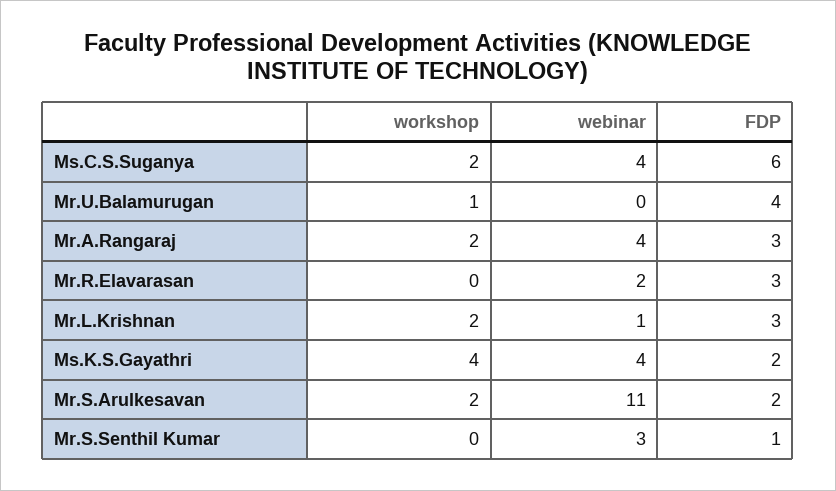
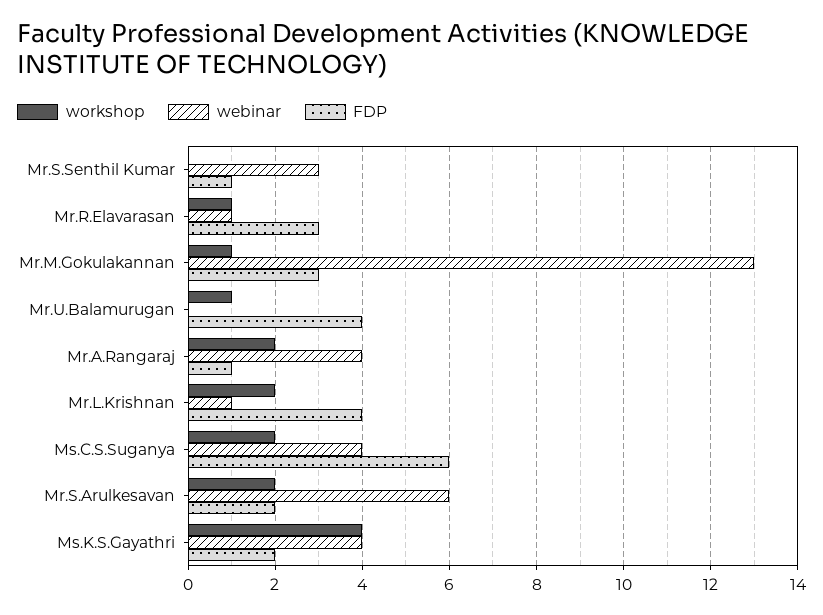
FDP, Mr.A.Rangaraj: 3 -> 1
workshop, Mr.R.Elavarasan: 0 -> 1
webinar, Mr.R.Elavarasan: 2 -> 1
FDP, Mr.L.Krishnan: 3 -> 4
webinar, Mr.S.Arulkesavan: 11 -> 6
workshop, Mr.M.Gokulakannan: none -> 1
webinar, Mr.M.Gokulakannan: none -> 13
FDP, Mr.M.Gokulakannan: none -> 3

